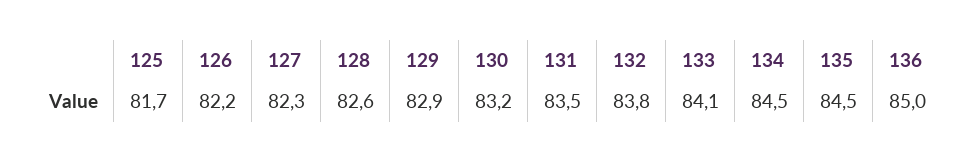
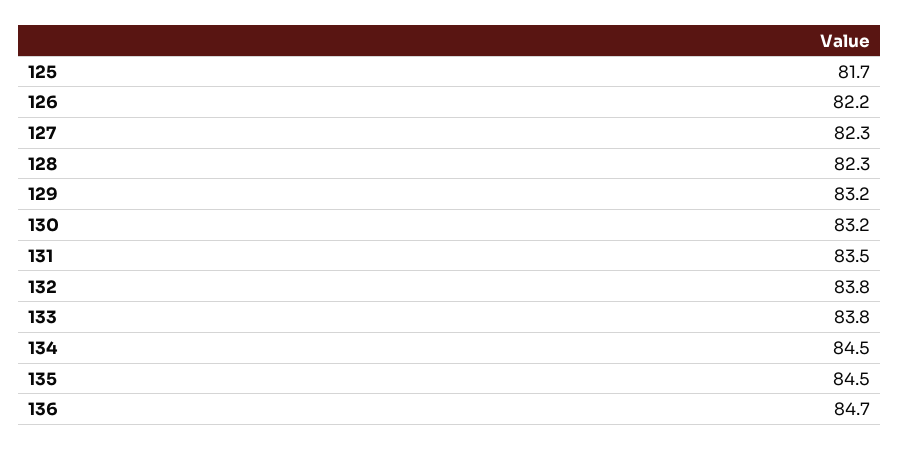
128: 82.6 -> 82.3
129: 82.9 -> 83.2
133: 84.1 -> 83.8
136: 85 -> 84.7

